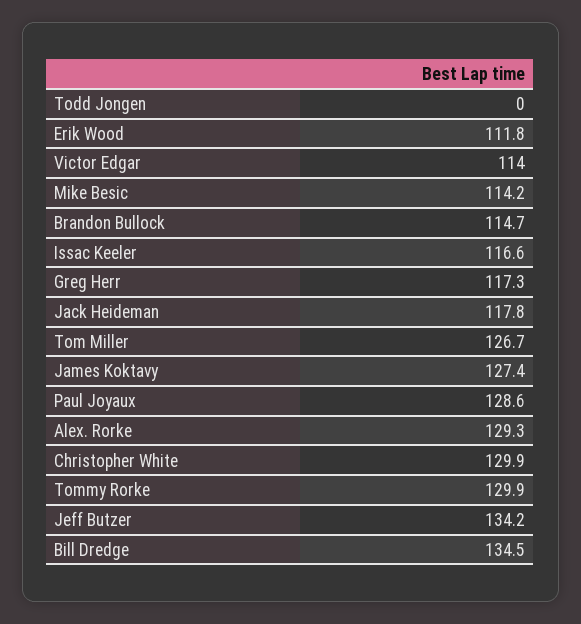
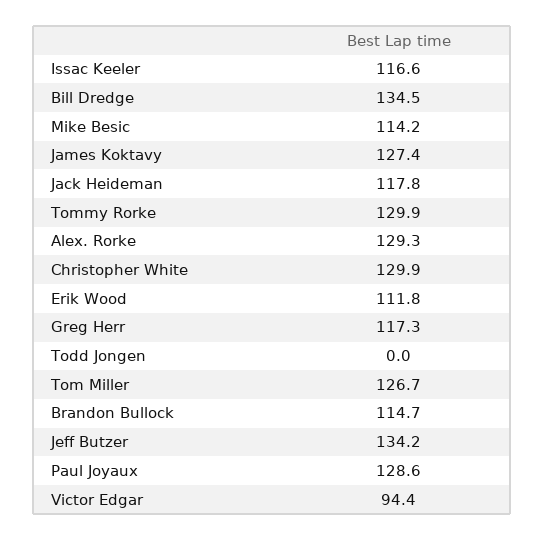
Victor Edgar: 114 -> 94.4

